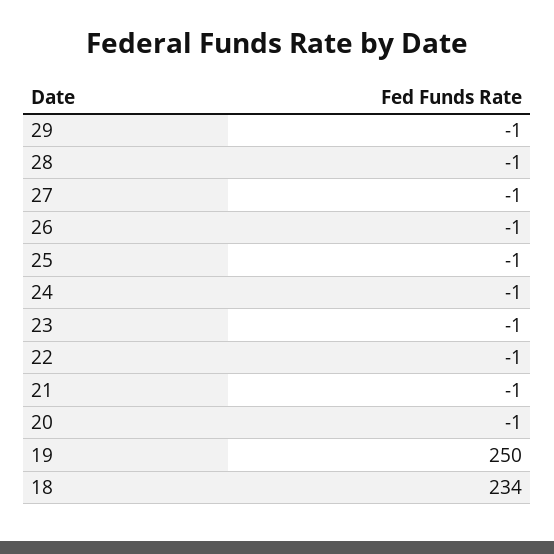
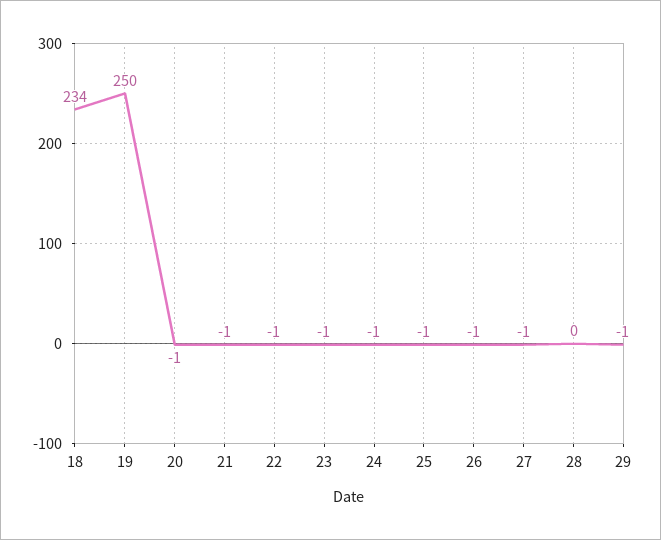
28: -1 -> 0

